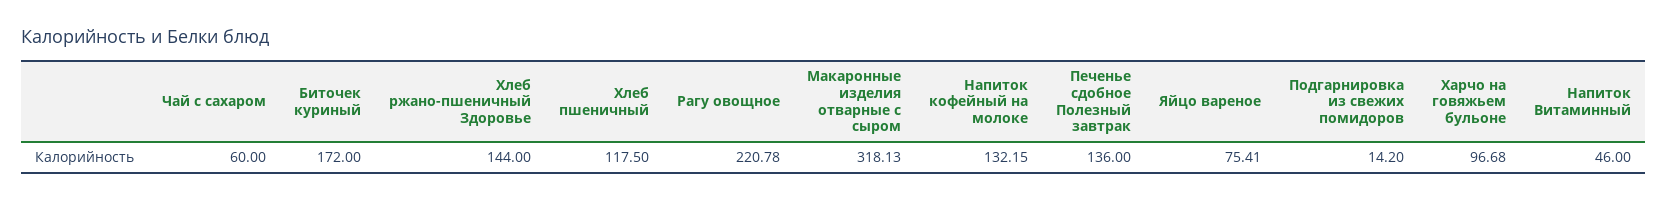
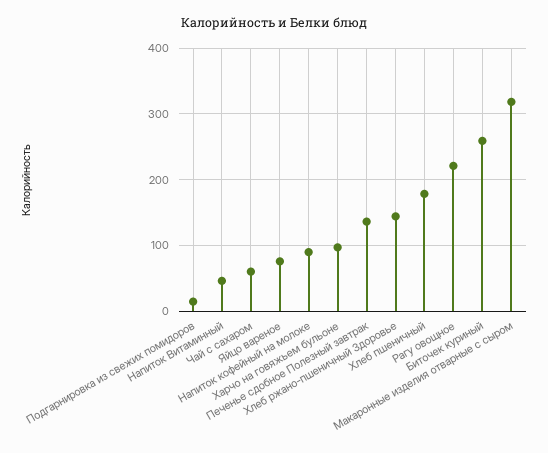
Биточек куриный: 172 -> 260
Хлеб пшеничный: 117.5 -> 180
Напиток кофейный на молоке: 132.15 -> 90

